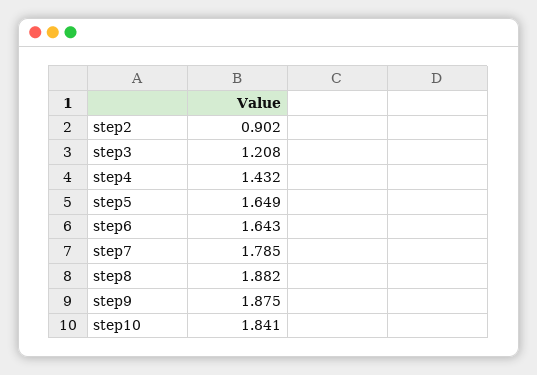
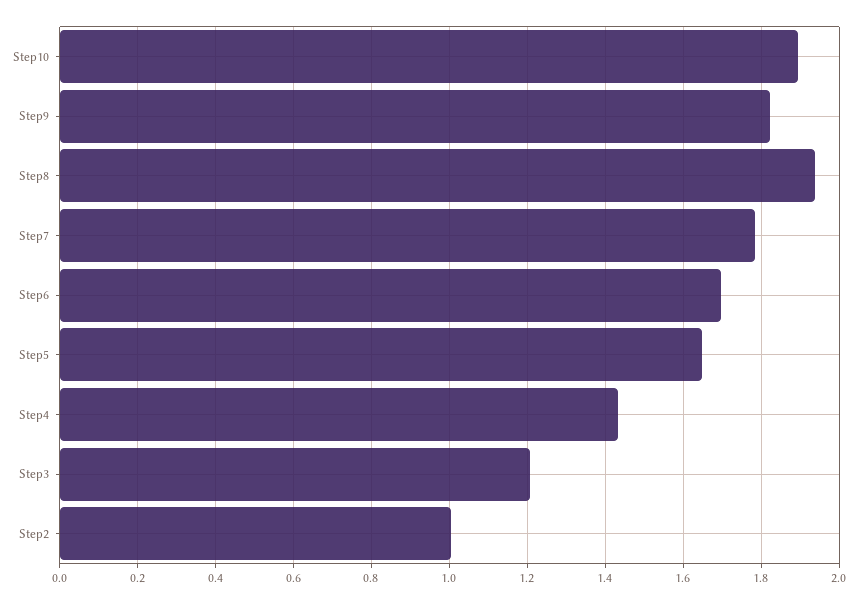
step2: 0.902 -> 1
step6: 1.643 -> 1.7
step8: 1.882 -> 1.94
step9: 1.875 -> 1.82
step10: 1.841 -> 1.9

